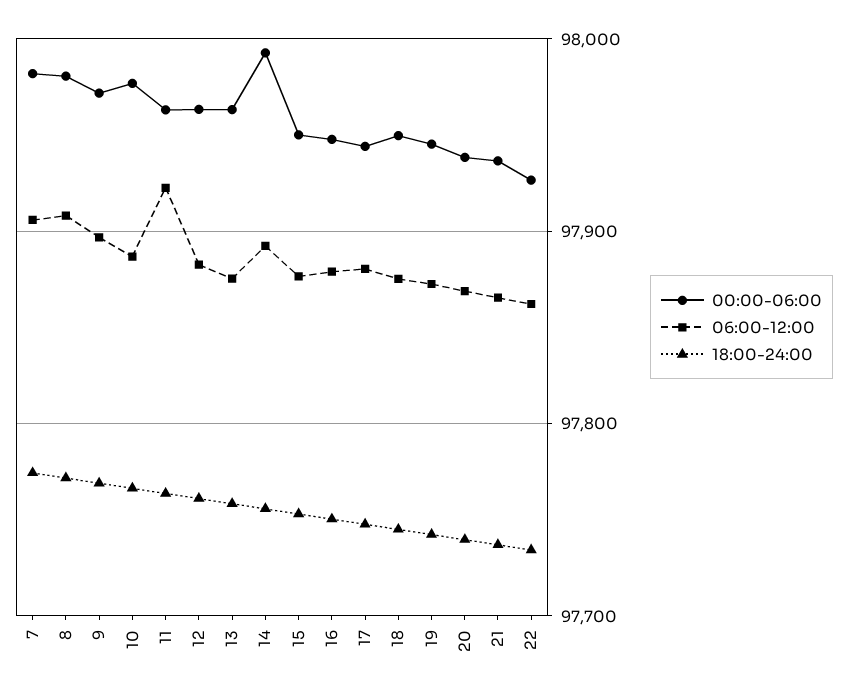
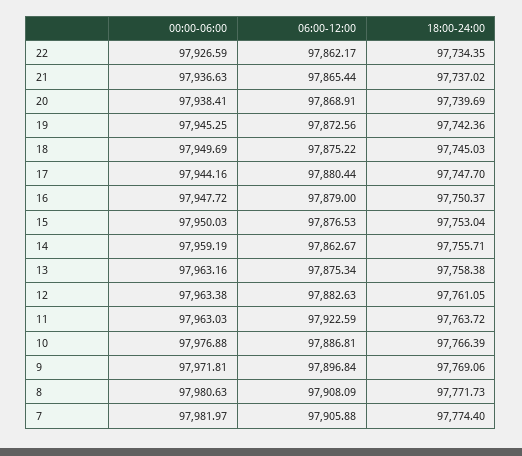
00:00-06:00, 14: 97990 -> 97959.19
06:00-12:00, 14: 97890 -> 97862.67

